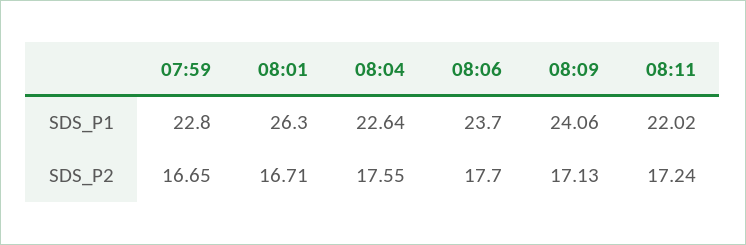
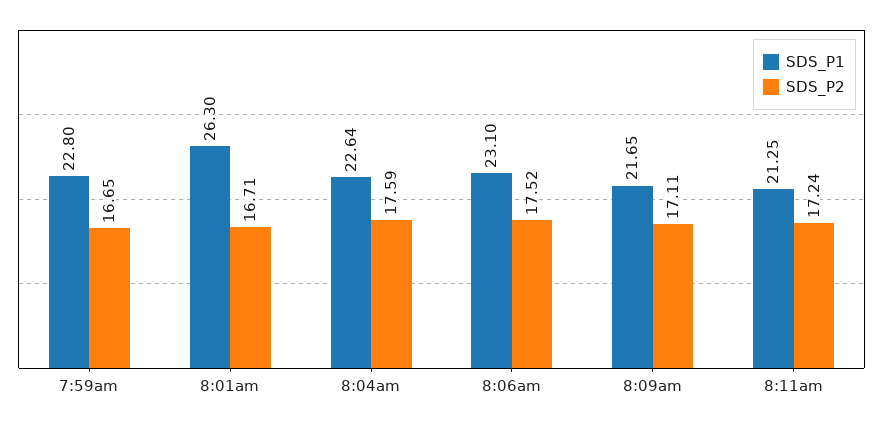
SDS_P1, 08:06: 23.7 -> 23.1
SDS_P1, 08:09: 24.06 -> 21.65
SDS_P1, 08:11: 22.02 -> 21.25
SDS_P2, 08:04: 17.55 -> 17.59
SDS_P2, 08:06: 17.7 -> 17.52
SDS_P2, 08:09: 17.13 -> 17.11

